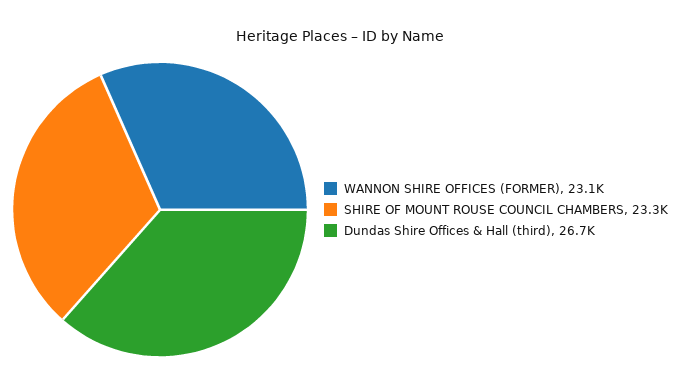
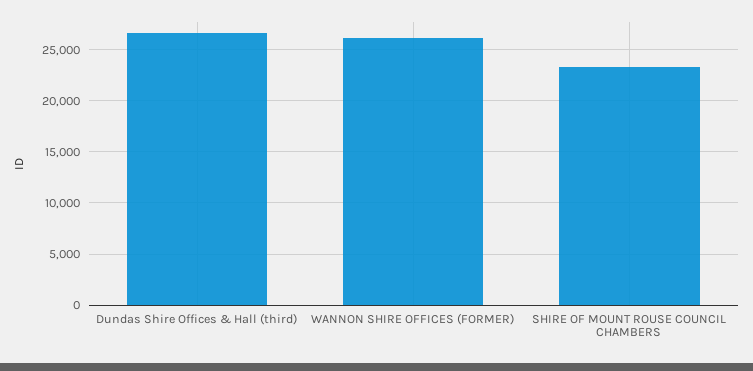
WANNON SHIRE OFFICES (FORMER): 23100 -> 26000

